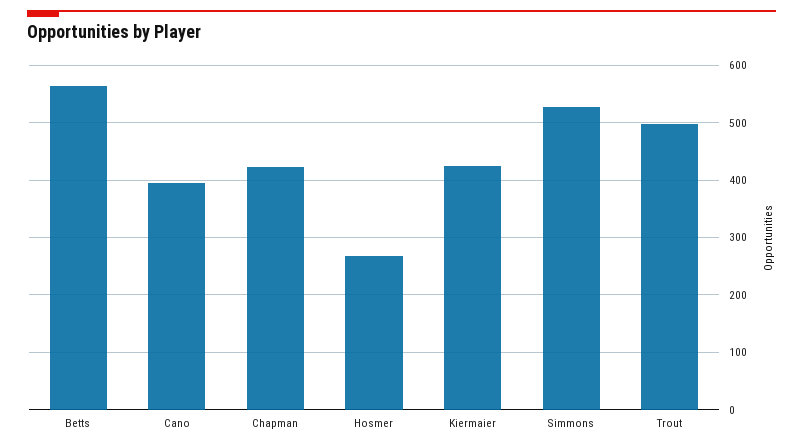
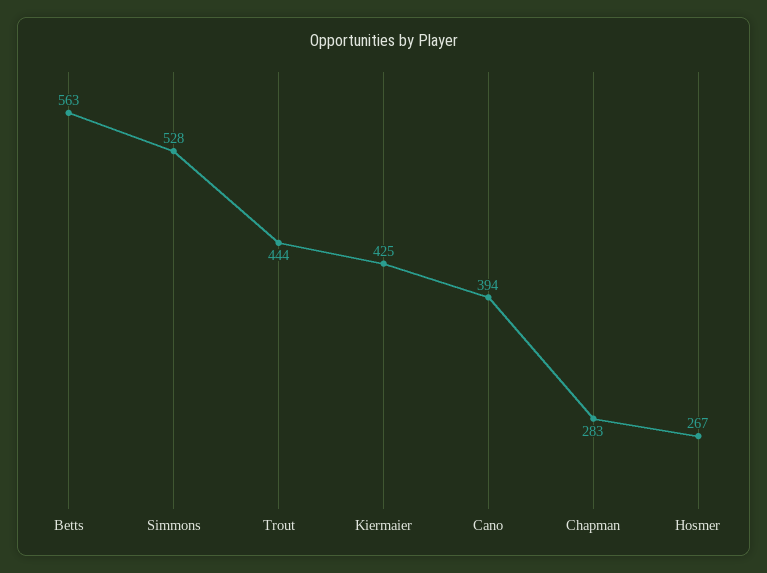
Chapman: 420 -> 283
Trout: 500 -> 444

